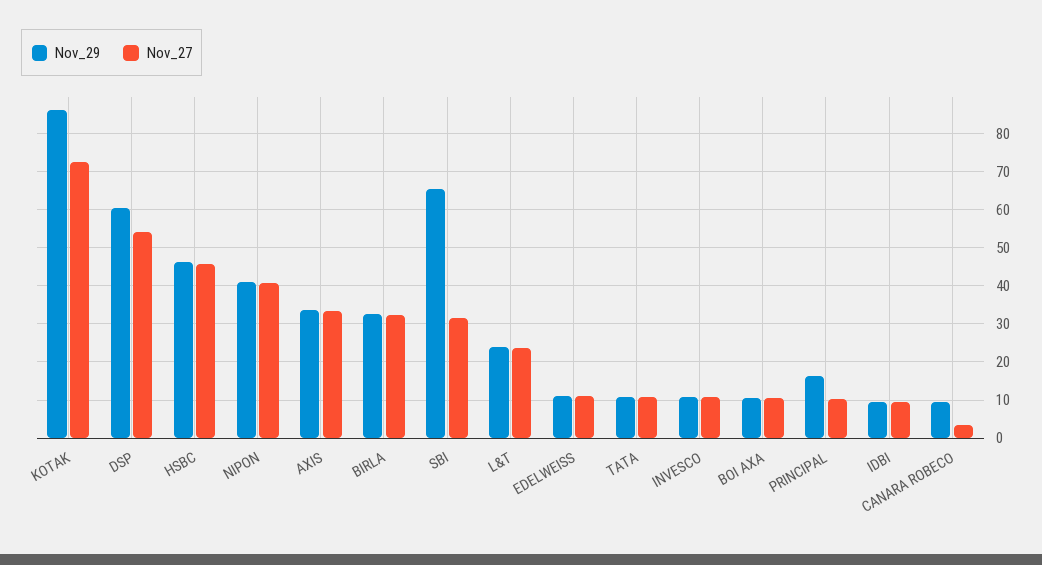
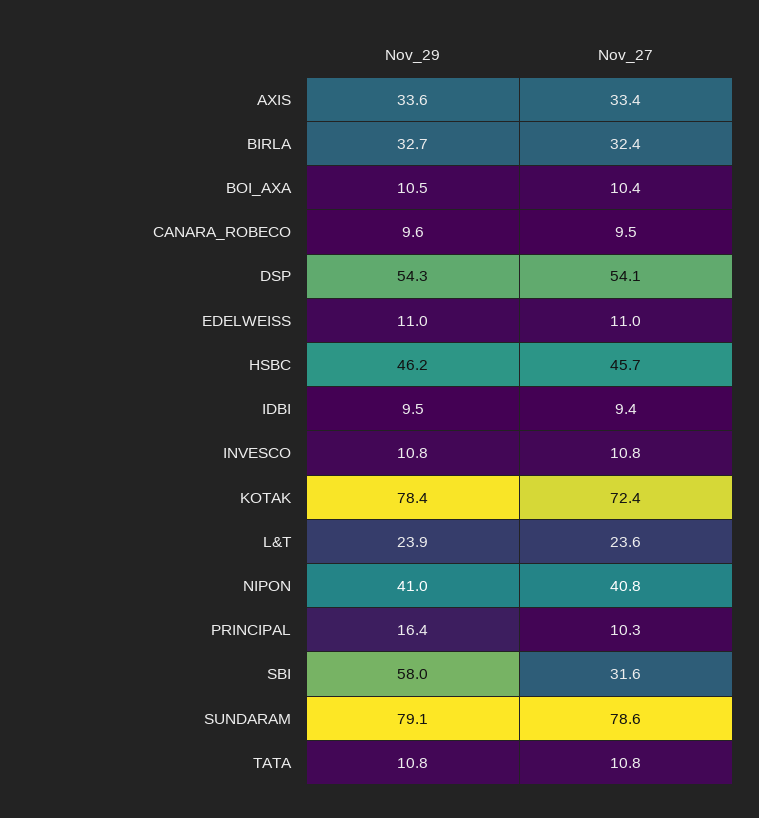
Nov_29, KOTAK: 86 -> 78.4
Nov_29, DSP: 60 -> 54.3
Nov_29, SBI: 66 -> 58
Nov_27, CANARA ROBECO: 4 -> 9.5
Nov_29, SUNDARAM: none -> 79.1
Nov_27, SUNDARAM: none -> 78.6

